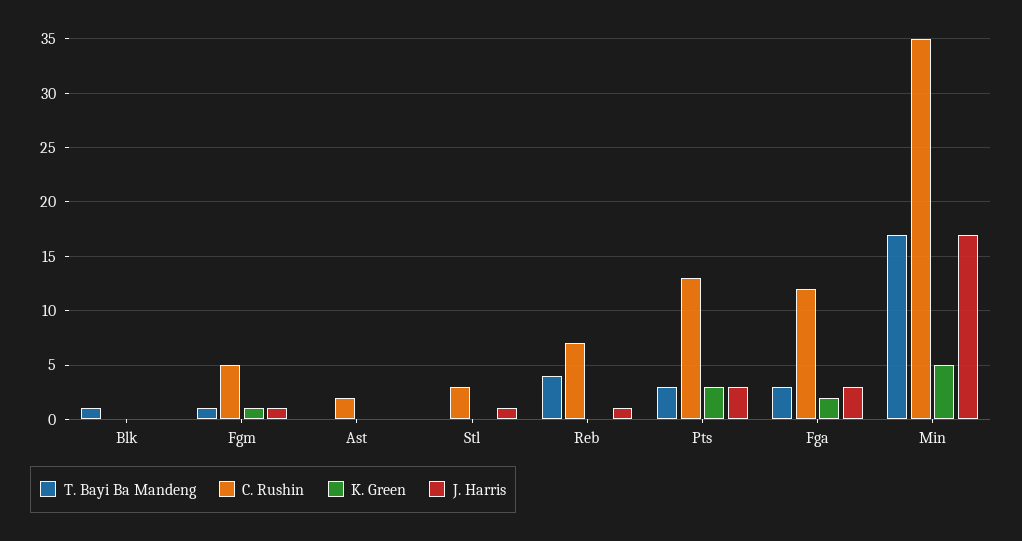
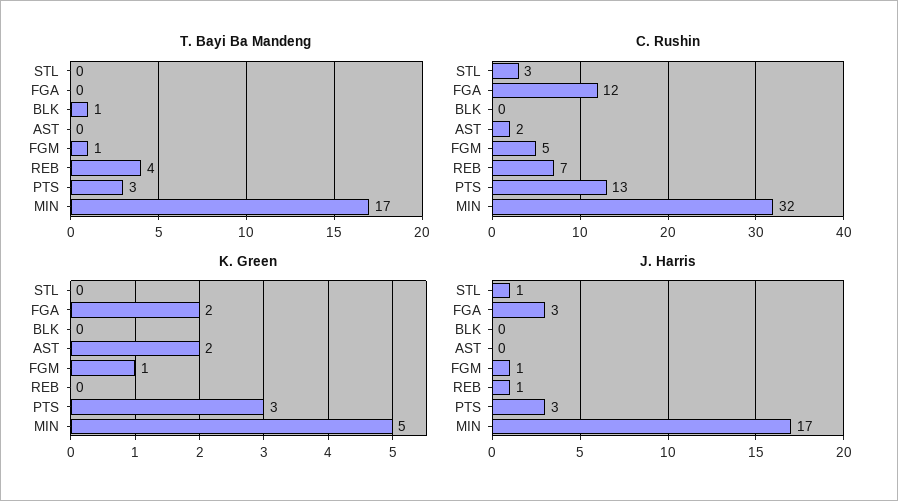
K. Green, Ast: 0 -> 2
T. Bayi Ba Mandeng, Fga: 3 -> 0
C. Rushin, Min: 35 -> 32

